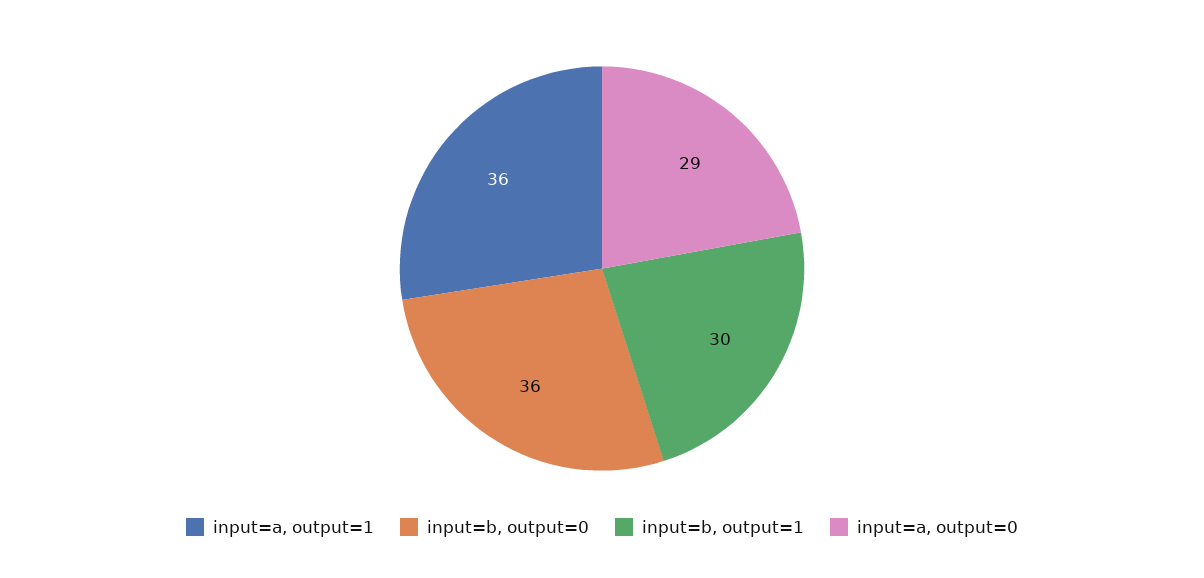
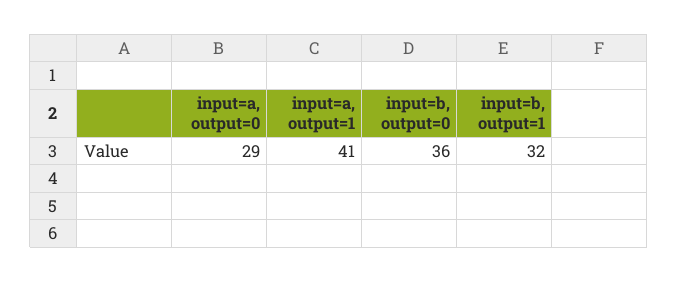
input=a, output=1: 36 -> 41
input=b, output=1: 30 -> 32

